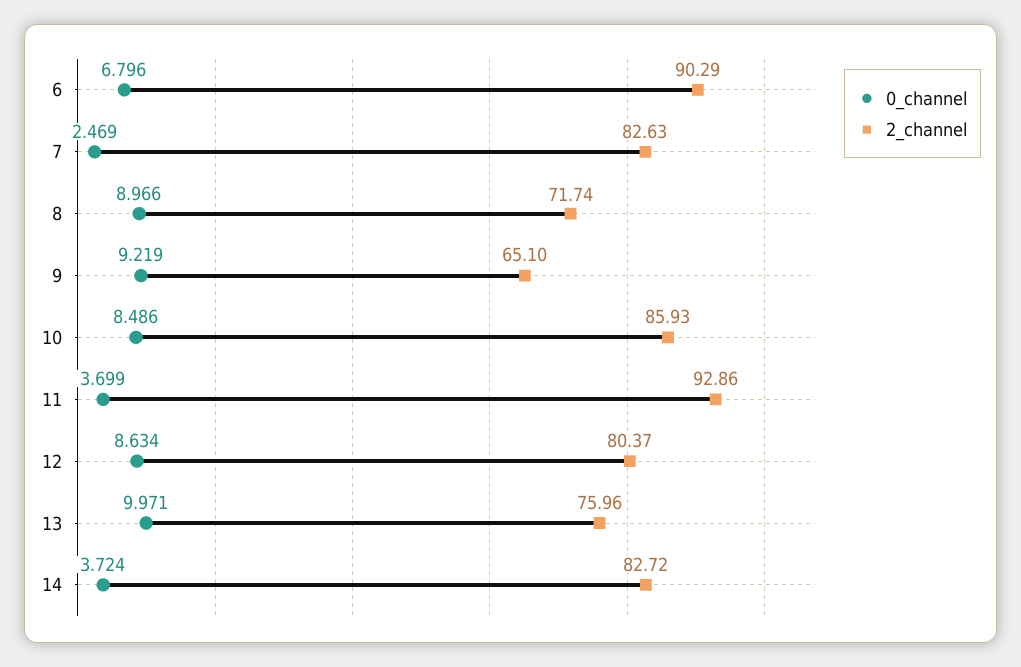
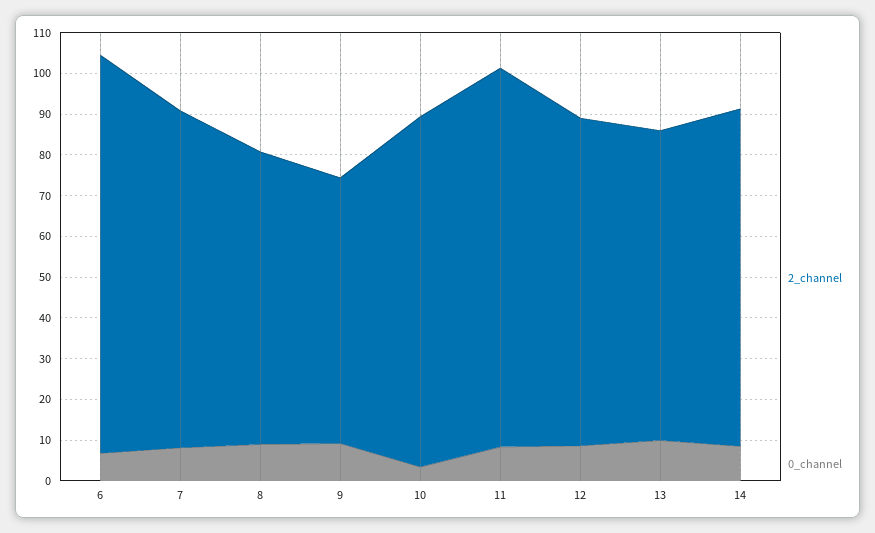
2_channel, 6: 90.29 -> 98
0_channel, 7: 2.469 -> 8
0_channel, 10: 8.486 -> 4
0_channel, 11: 3.699 -> 8
0_channel, 14: 3.724 -> 8

